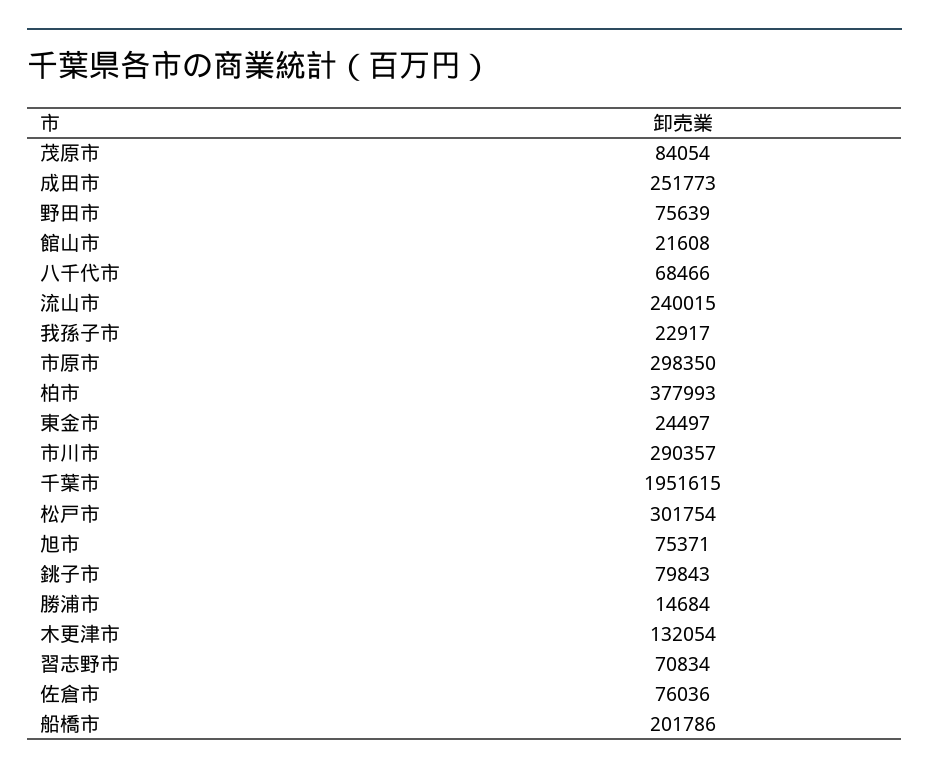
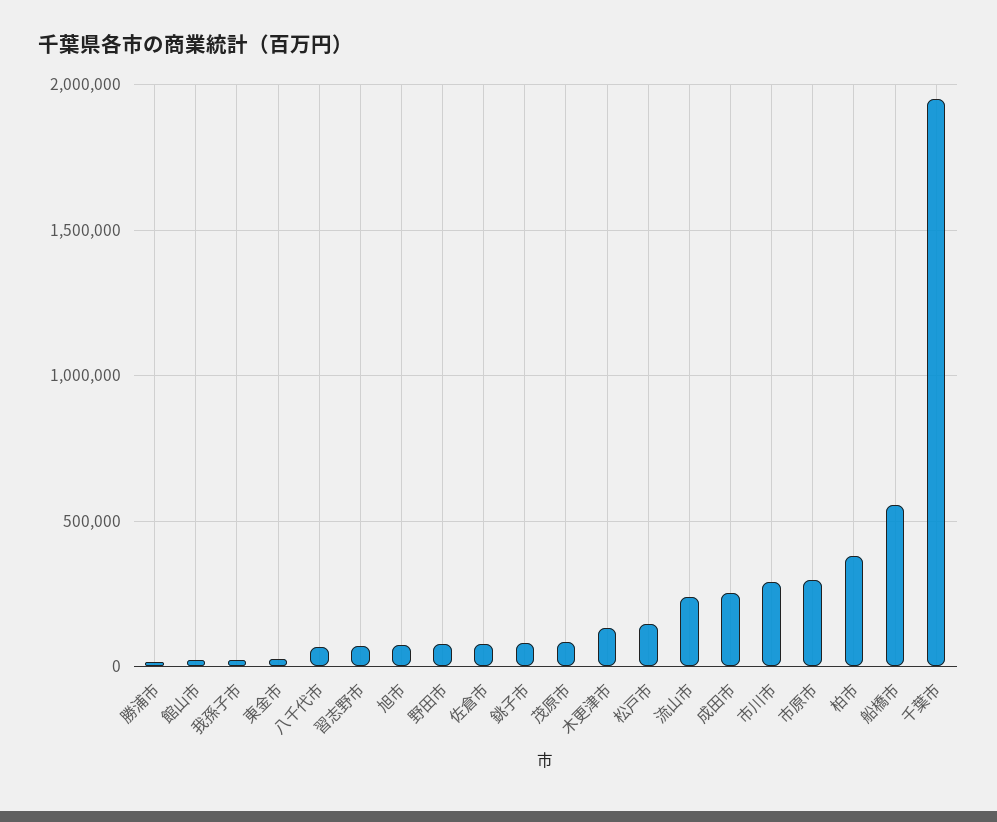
松戸市: 301754 -> 150000
船橋市: 201786 -> 550000

